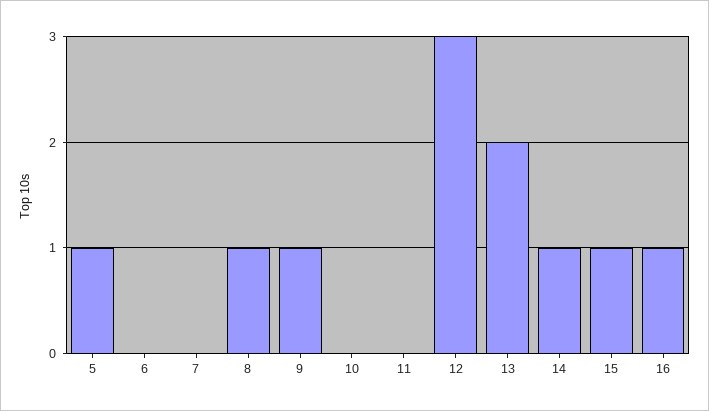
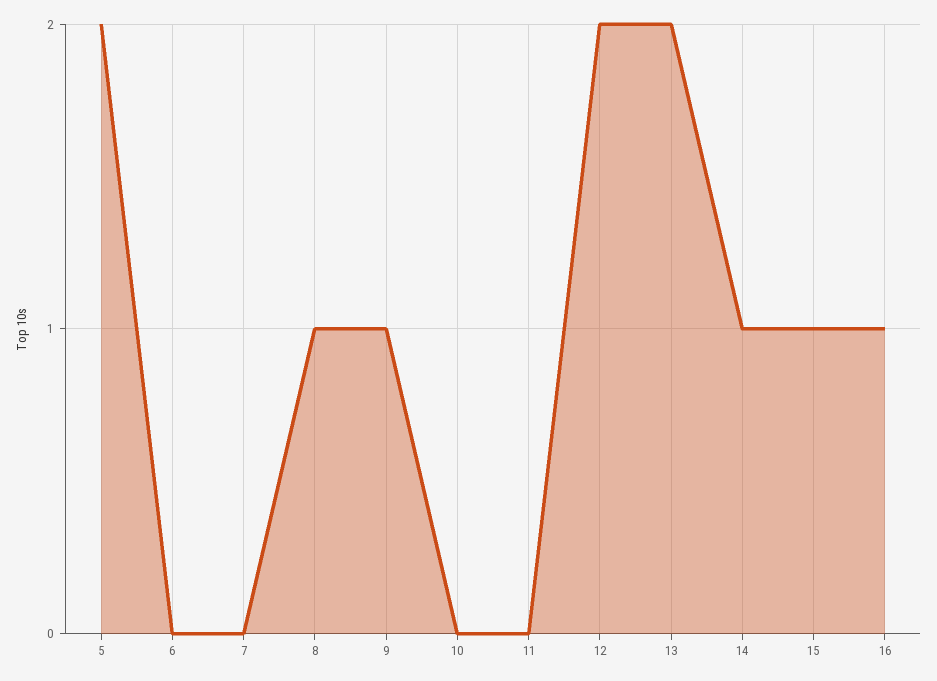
5: 1 -> 2
12: 3 -> 2

